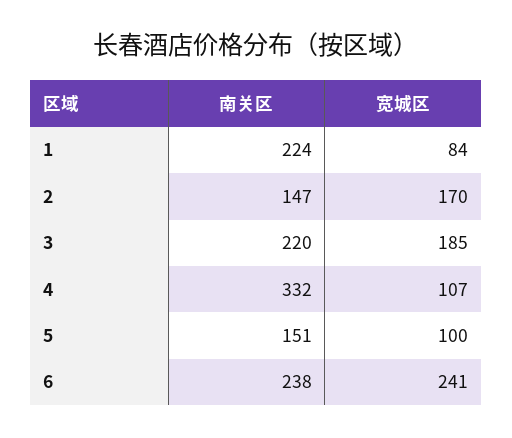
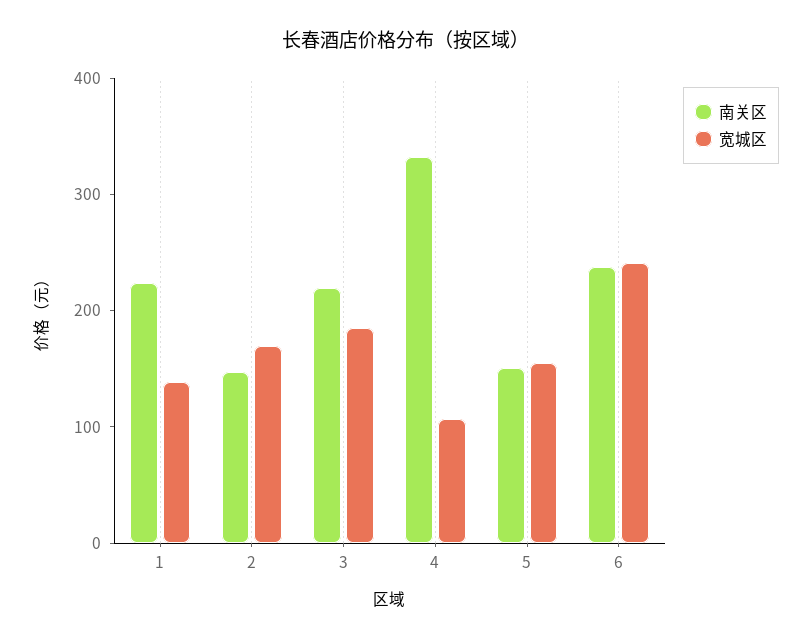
宽城区, 1: 84 -> 140
宽城区, 5: 100 -> 160

